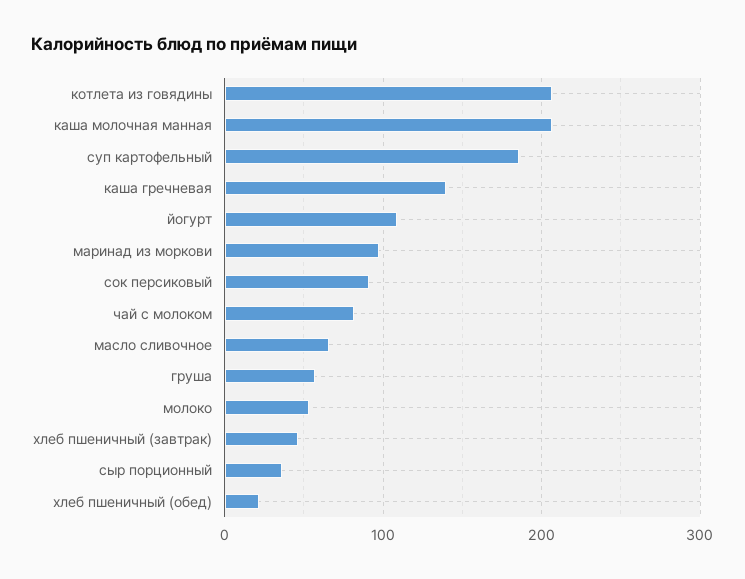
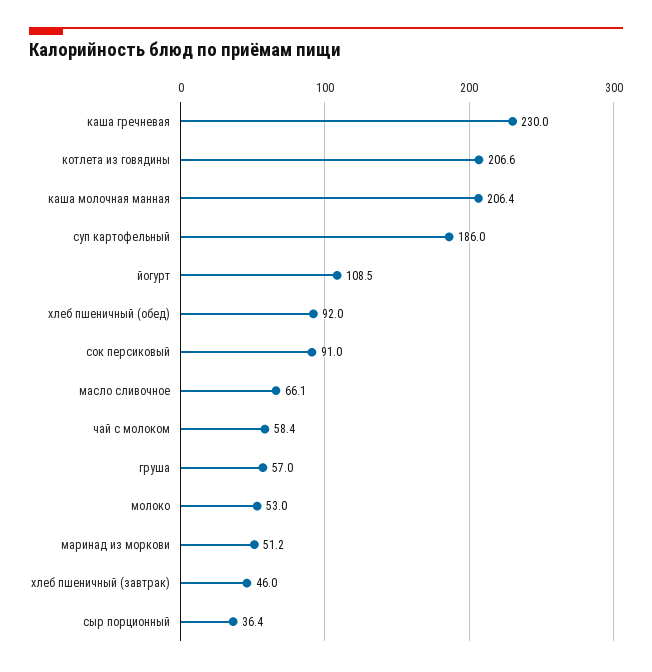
каша гречневая: 140 -> 230
маринад из моркови: 100 -> 51.2
чай с молоком: 80 -> 58.4
хлеб пшеничный (обед): 20 -> 92

